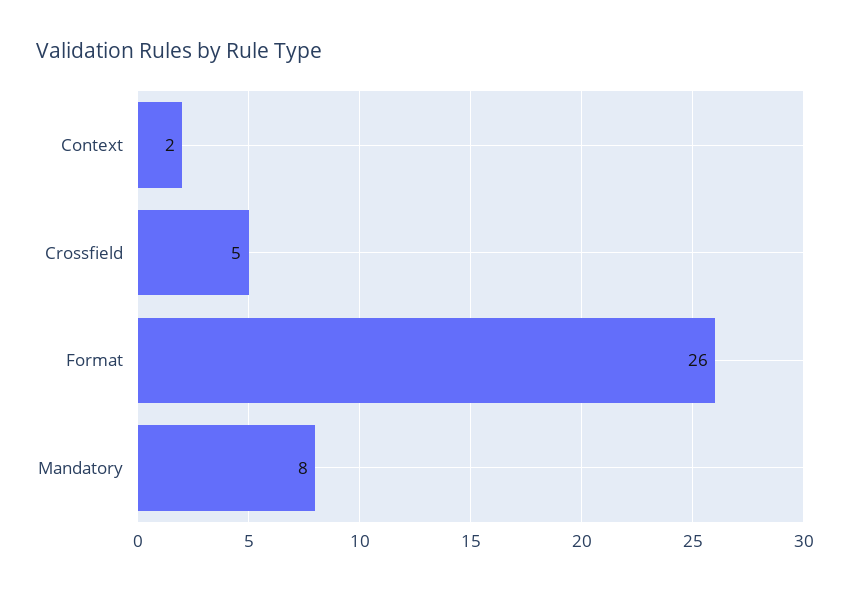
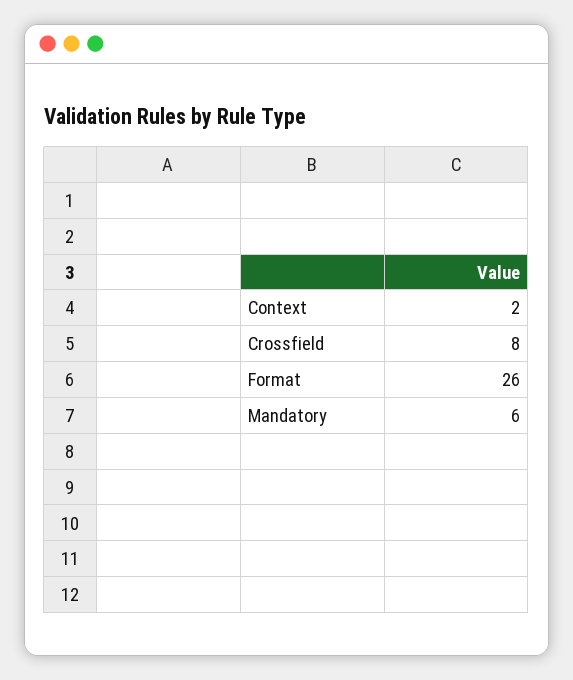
Crossfield: 5 -> 8
Mandatory: 8 -> 6

